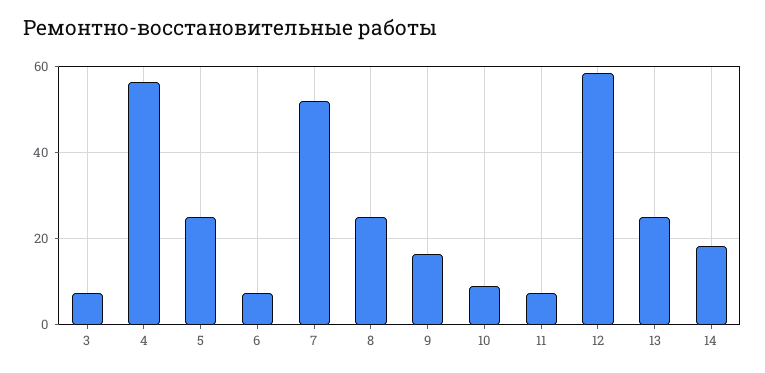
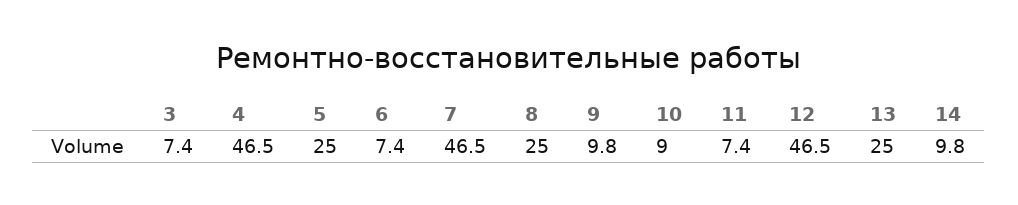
4: 56 -> 46.5
7: 52 -> 46.5
9: 16 -> 9.8
12: 58 -> 46.5
14: 18 -> 9.8

